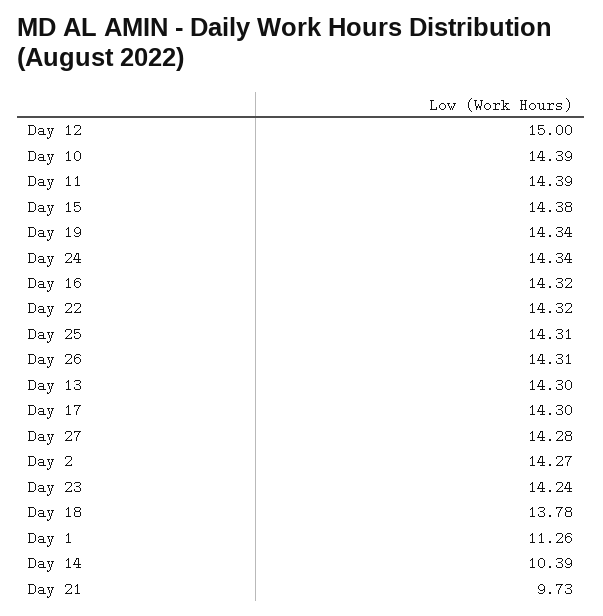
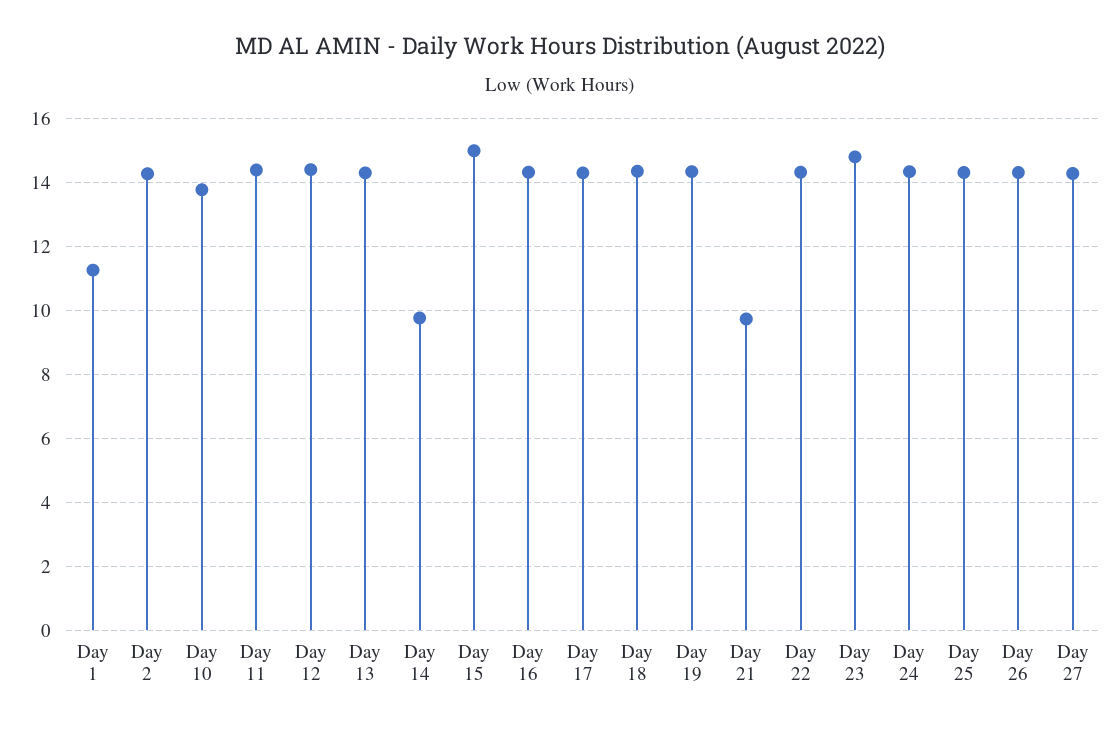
Day 12: 15 -> 14.4
Day 10: 14.39 -> 13.8
Day 15: 14.38 -> 15
Day 23: 14.24 -> 14.8
Day 18: 13.78 -> 14.4
Day 14: 10.39 -> 9.8

